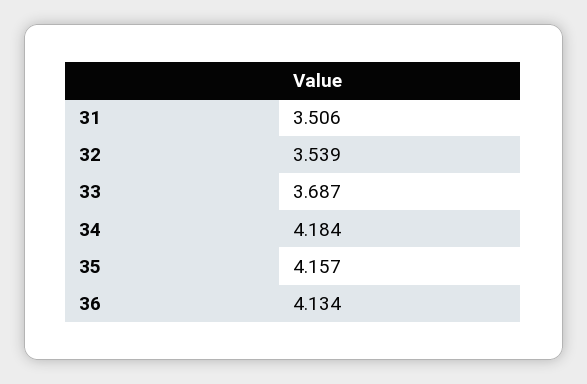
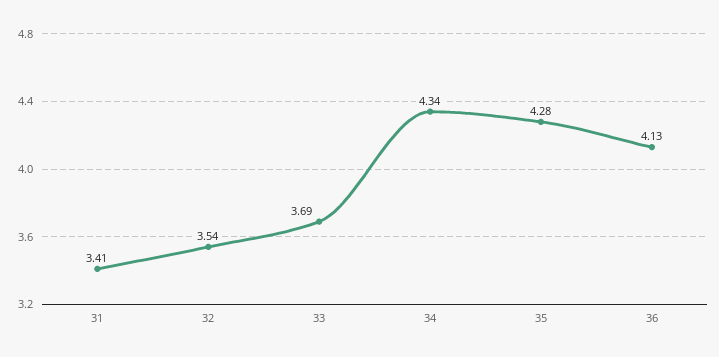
31: 3.506 -> 3.41
34: 4.184 -> 4.34
35: 4.157 -> 4.28

